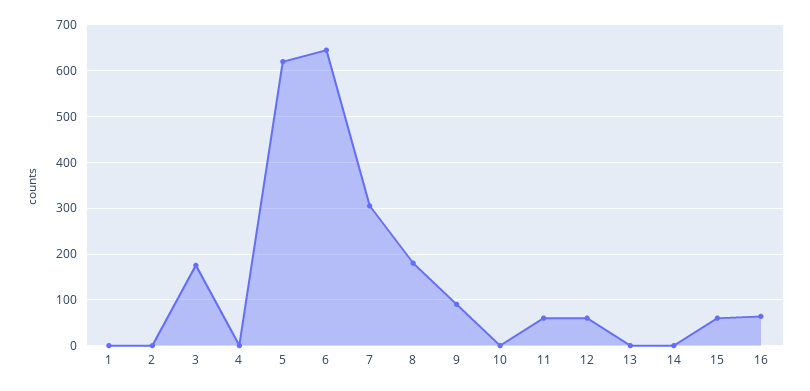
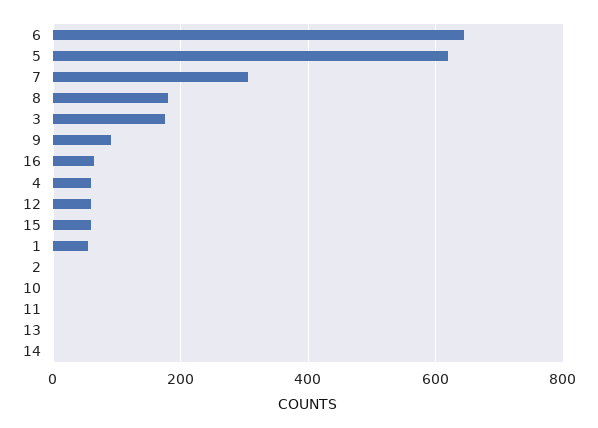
1: 0 -> 60
4: 0 -> 60
11: 60 -> 0

